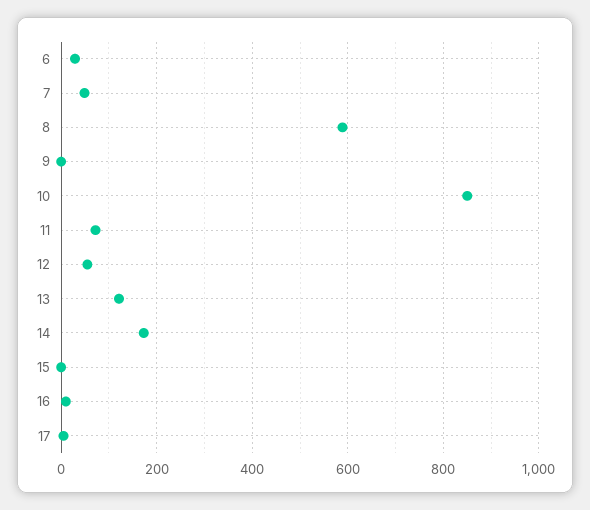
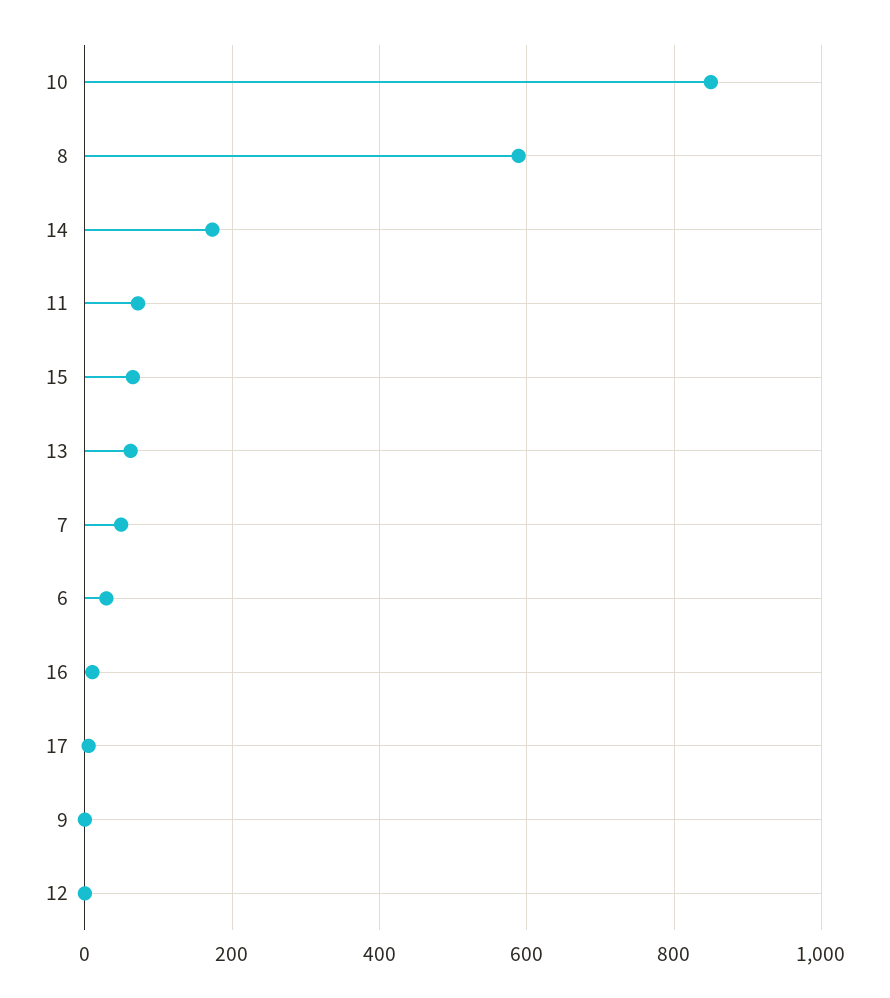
12: 60 -> 0
13: 120 -> 60
15: 0 -> 60

